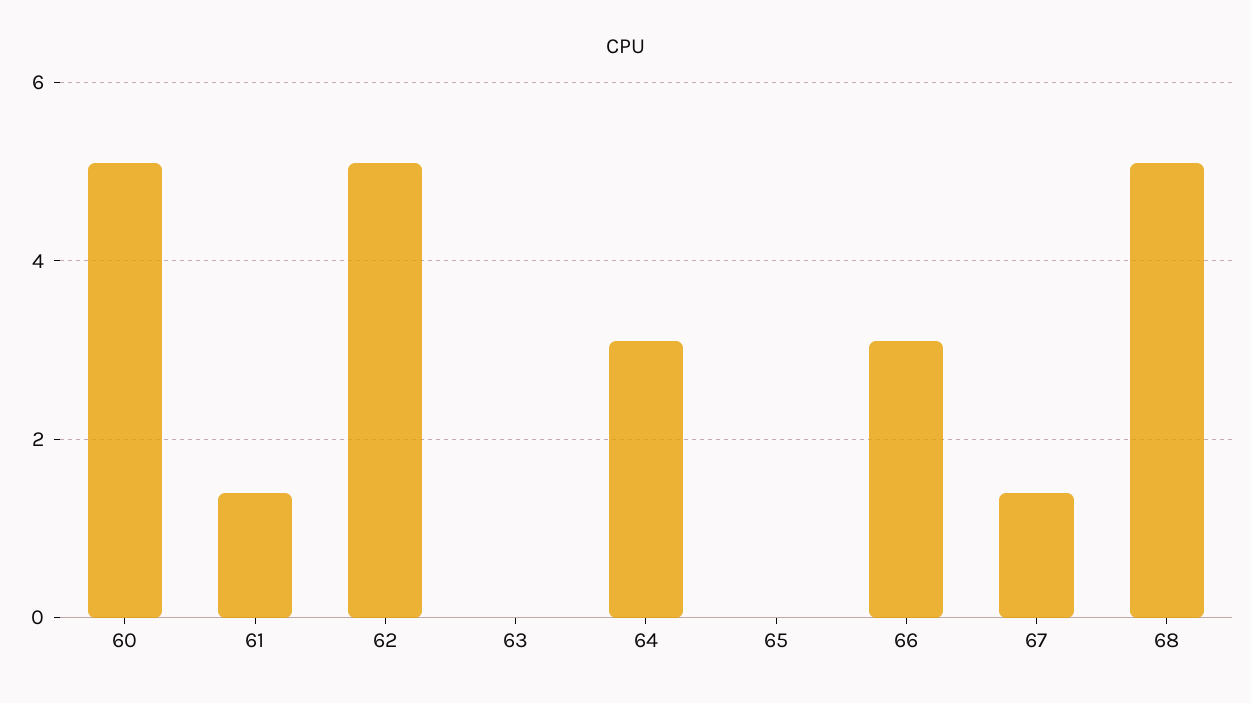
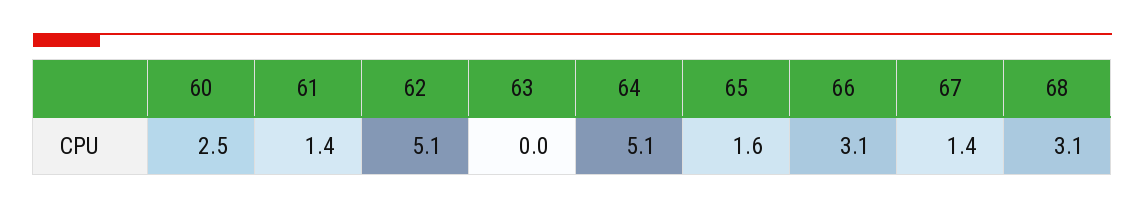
60: 5 -> 2.5
64: 3 -> 5.1
65: 0 -> 1.6
68: 5 -> 3.1

